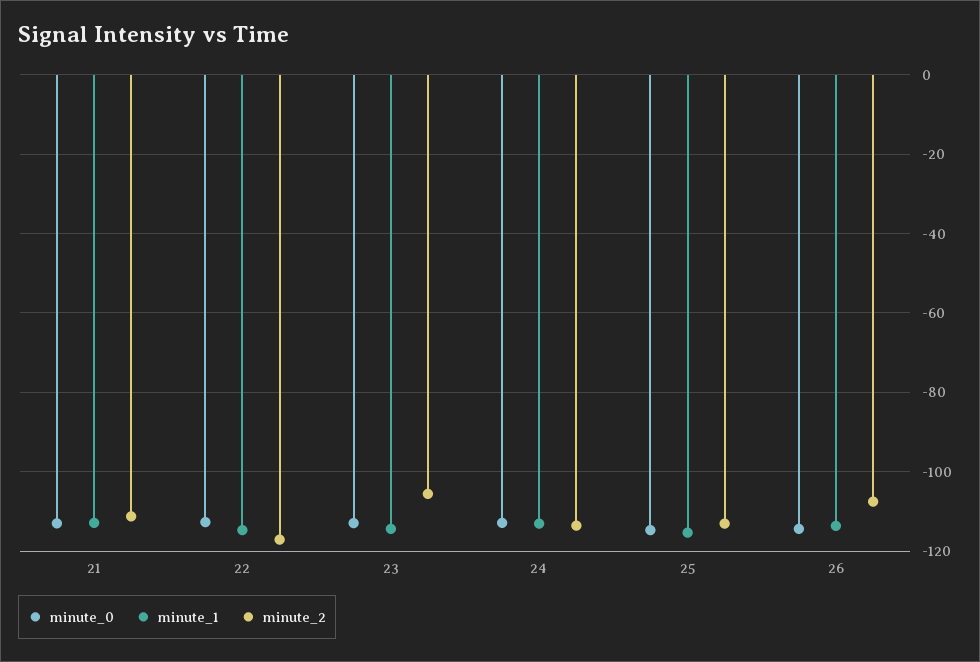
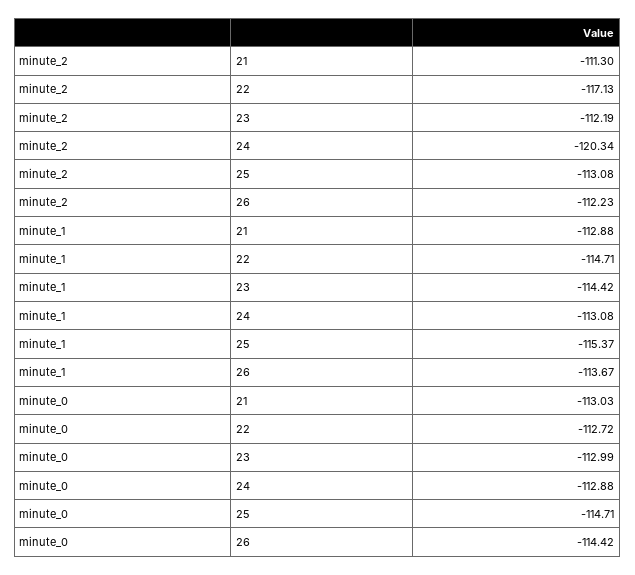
minute_2, 23: -106 -> -112.19
minute_2, 24: -114 -> -120.34
minute_2, 26: -108 -> -112.23

